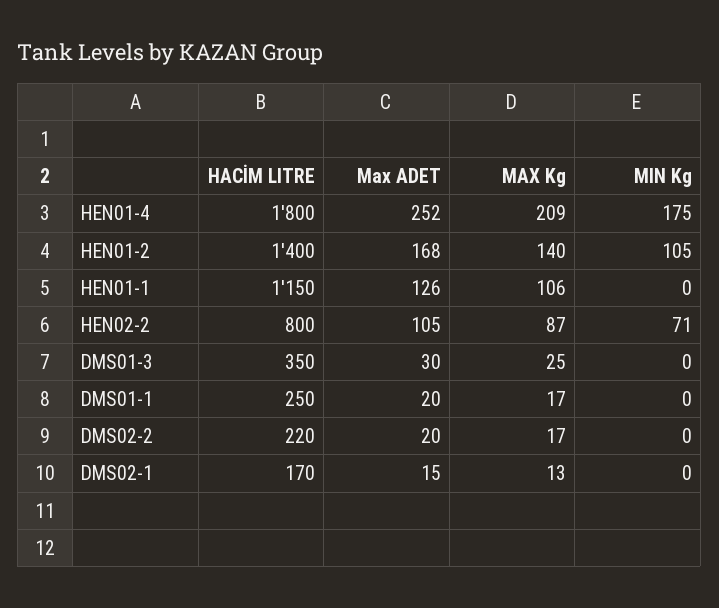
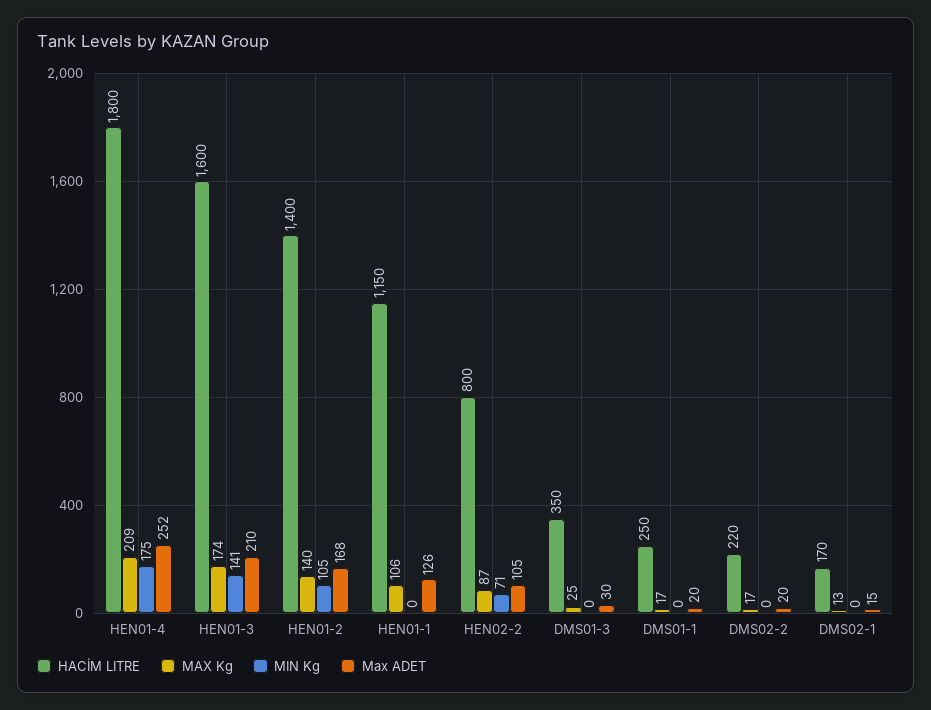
HACİM LITRE, HEN01-3: none -> 1600
MAX Kg, HEN01-3: none -> 174
MIN Kg, HEN01-3: none -> 141
Max ADET, HEN01-3: none -> 210

